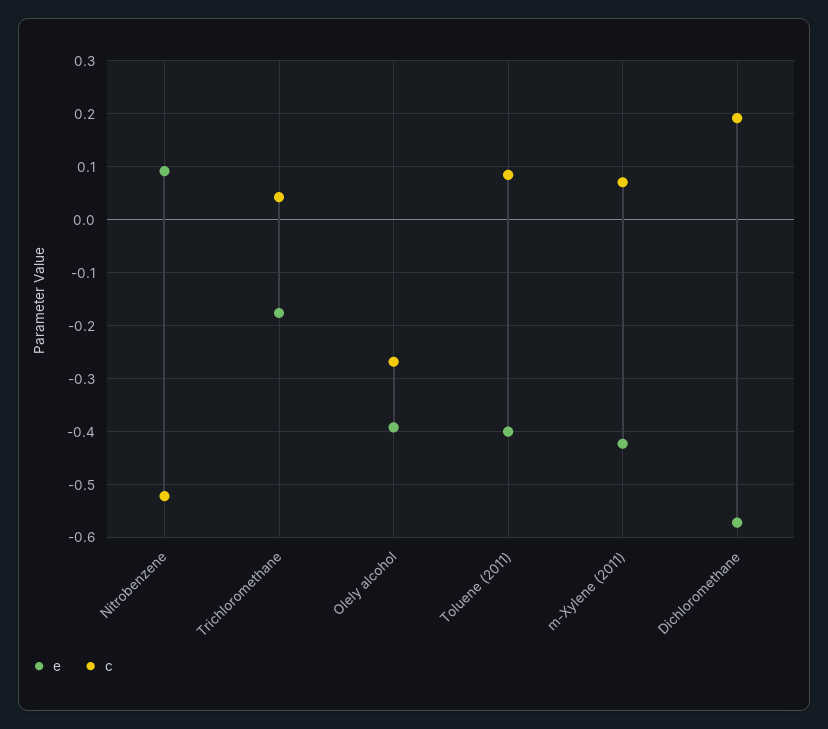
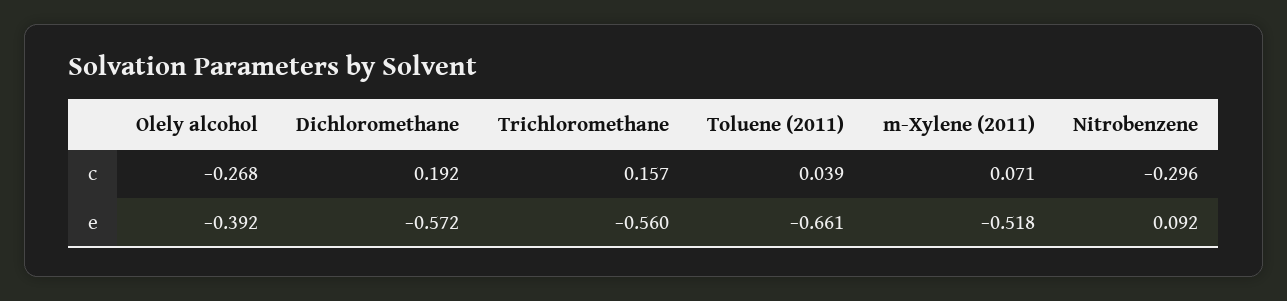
c, Nitrobenzene: -0.52 -> -0.296
e, Trichloromethane: -0.18 -> -0.56
c, Trichloromethane: 0.04 -> 0.157
e, Toluene (2011): -0.4 -> -0.661
c, Toluene (2011): 0.08 -> 0.039
e, m-Xylene (2011): -0.42 -> -0.518

